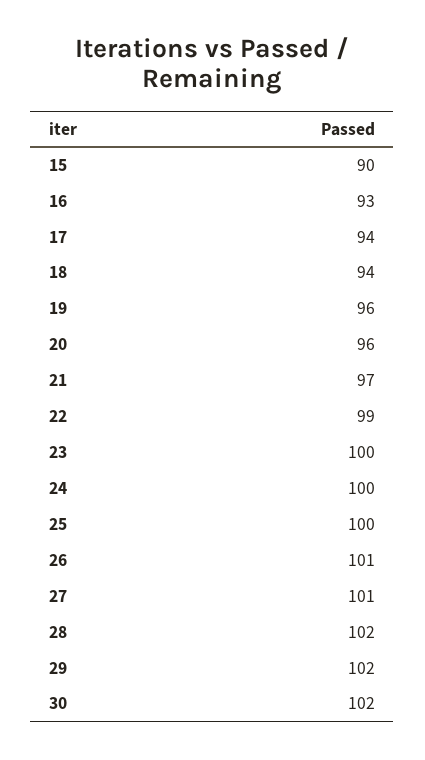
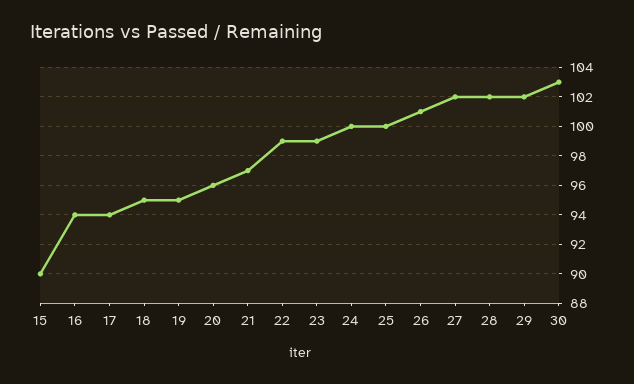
16: 93 -> 94
18: 94 -> 95
19: 96 -> 95
23: 100 -> 99
27: 101 -> 102
30: 102 -> 103

